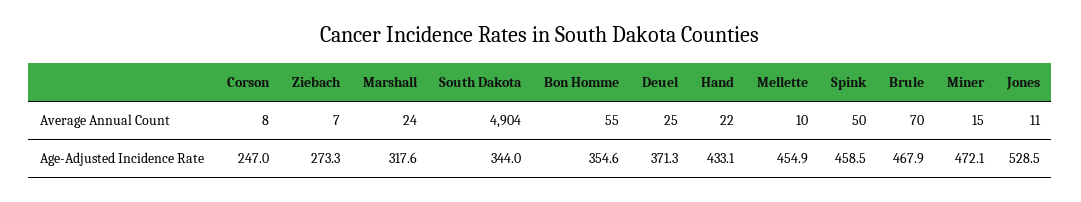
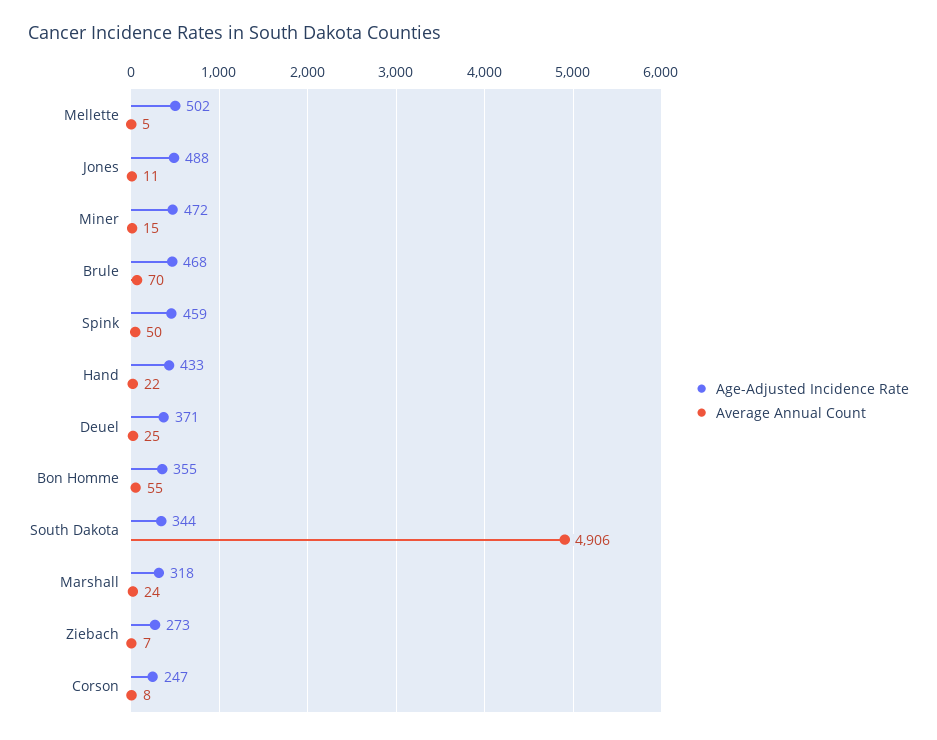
Average Annual Count, South Dakota: 4904 -> 4906
Average Annual Count, Mellette: 10 -> 5
Age-Adjusted Incidence Rate, Mellette: 454.9 -> 502
Age-Adjusted Incidence Rate, Jones: 528.5 -> 488

